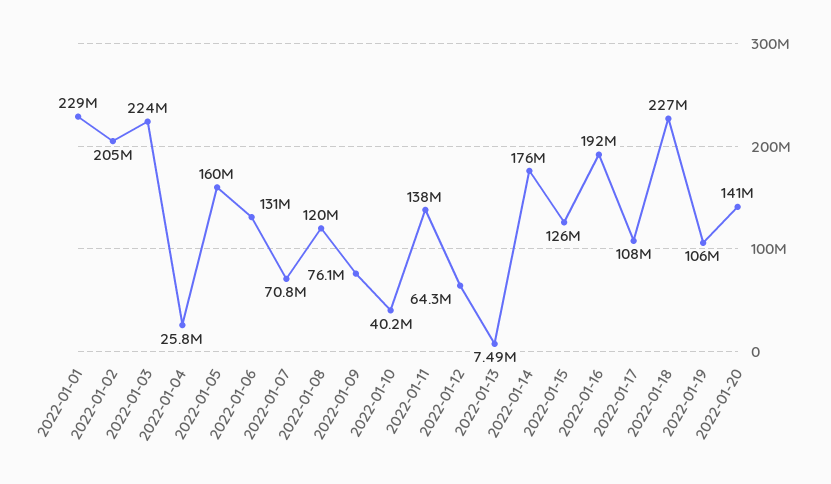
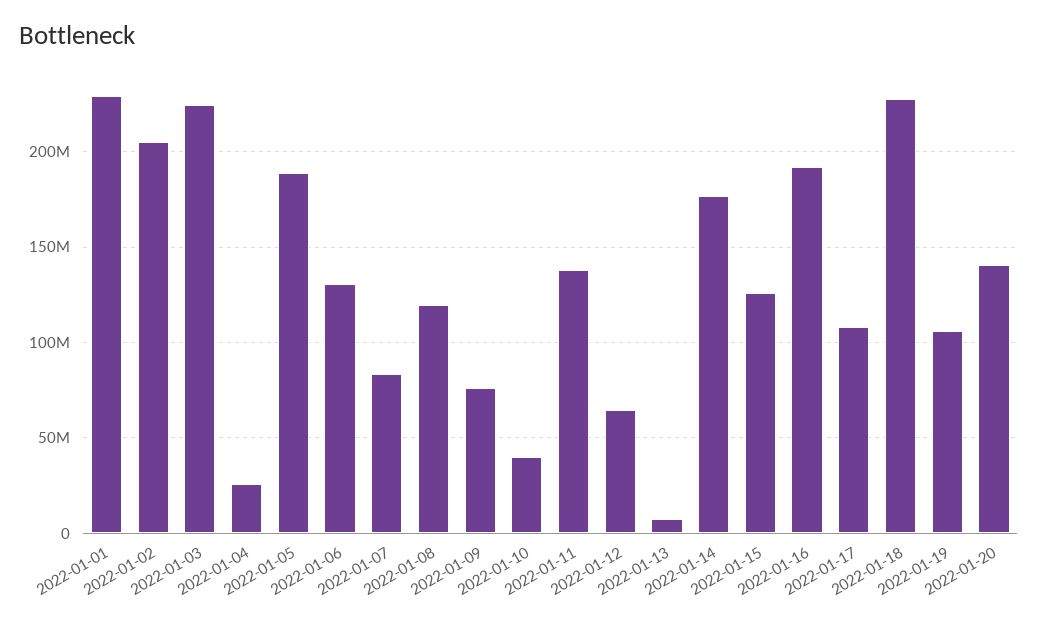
2022-01-05: 160000000 -> 190000000
2022-01-07: 70800000 -> 85000000

